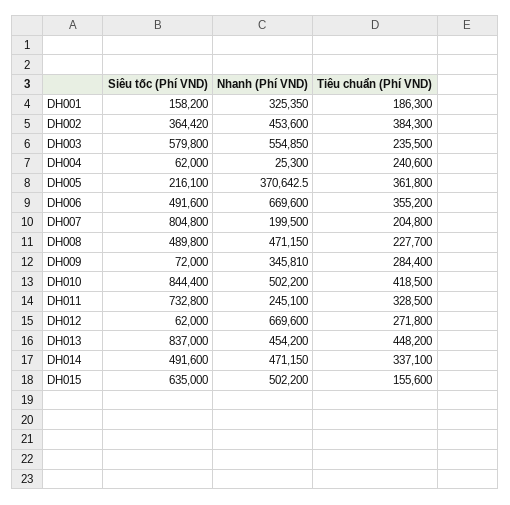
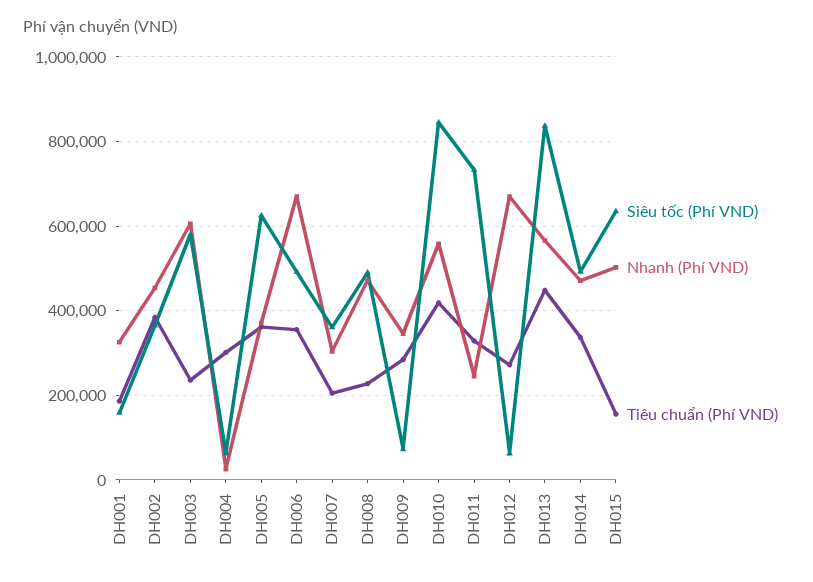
Nhanh (Phí VND), DH003: 554850 -> 600000
Tiêu chuẩn (Phí VND), DH004: 240600 -> 300000
Siêu tốc (Phí VND), DH005: 216100 -> 620000
Siêu tốc (Phí VND), DH007: 804800 -> 360000
Nhanh (Phí VND), DH007: 199500 -> 300000
Nhanh (Phí VND), DH010: 502200 -> 560000
Nhanh (Phí VND), DH013: 454200 -> 560000

